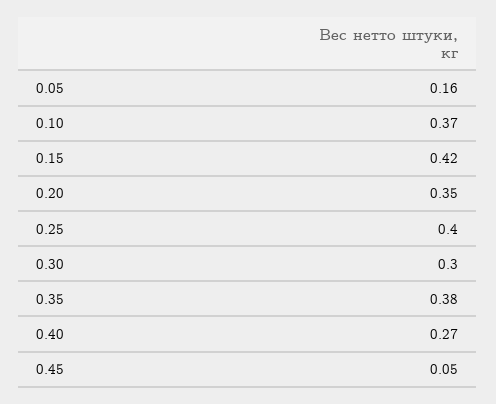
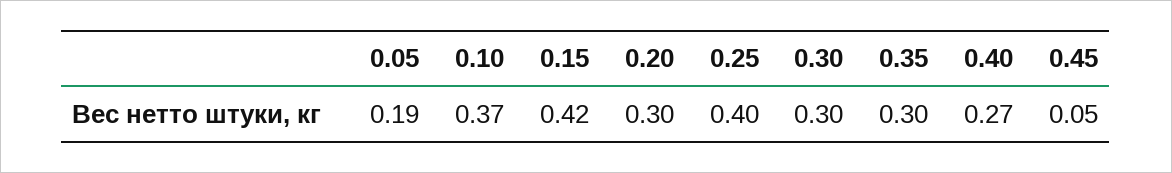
0.05: 0.16 -> 0.19
0.20: 0.35 -> 0.3
0.35: 0.38 -> 0.3

